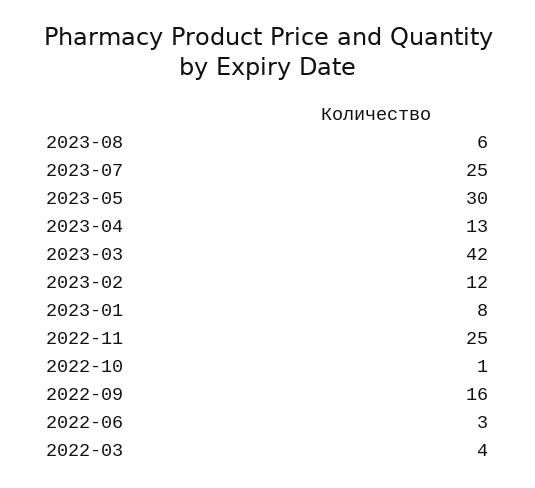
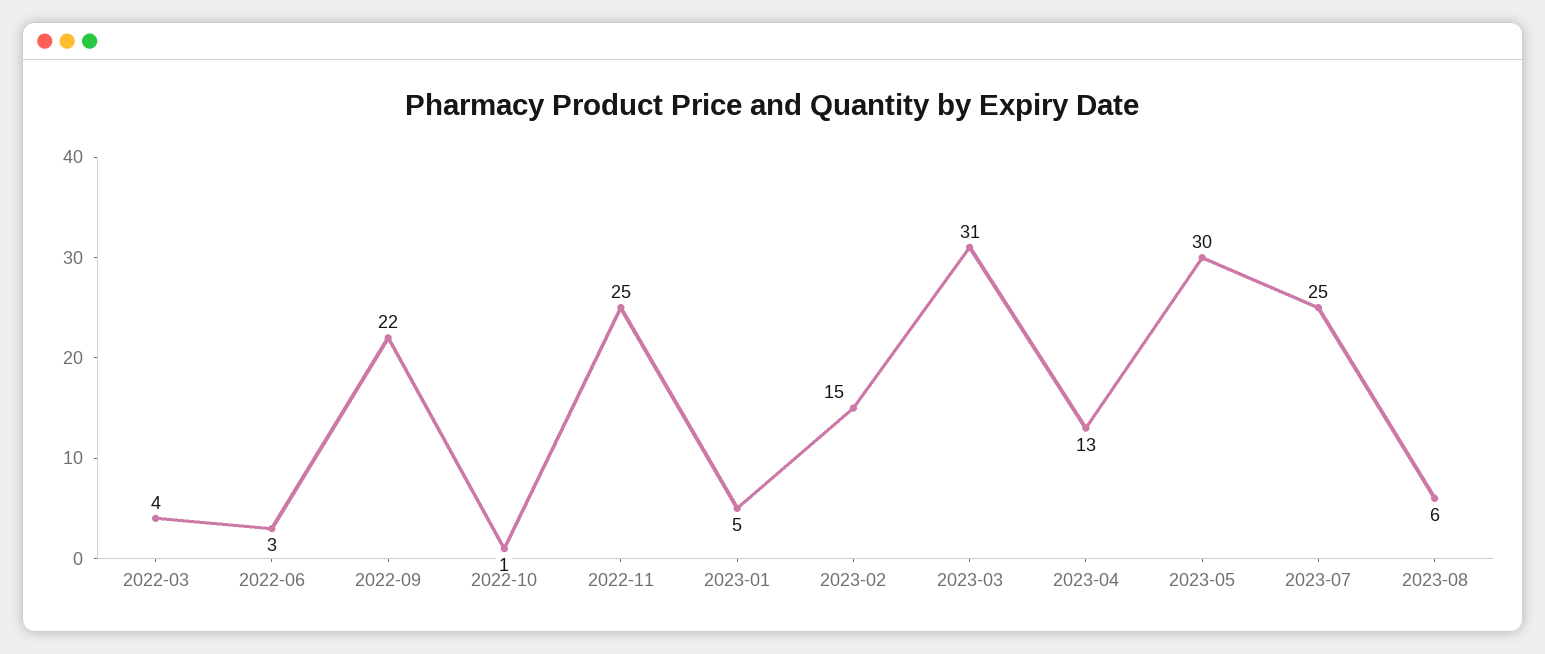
2023-03: 42 -> 31
2023-02: 12 -> 15
2023-01: 8 -> 5
2022-09: 16 -> 22

